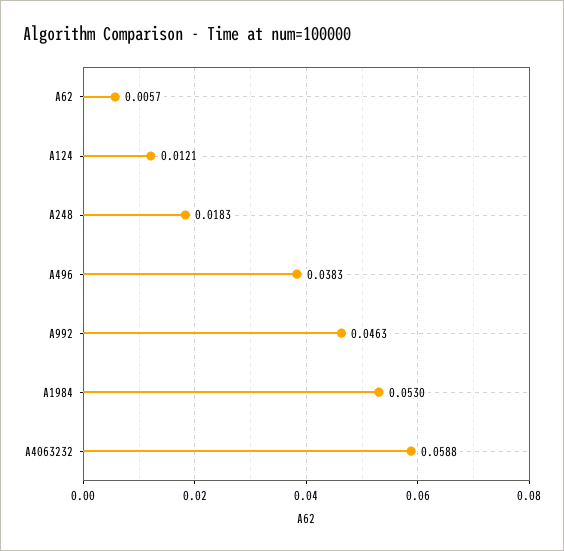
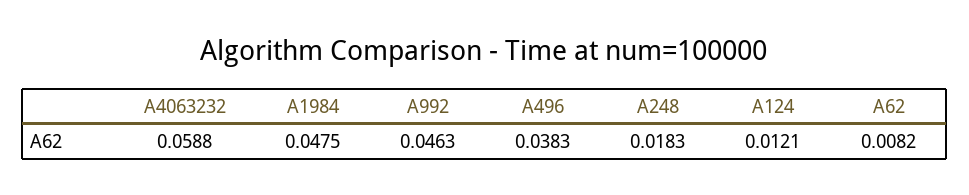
A62: 0.0057 -> 0.0082
A1984: 0.053 -> 0.0475

